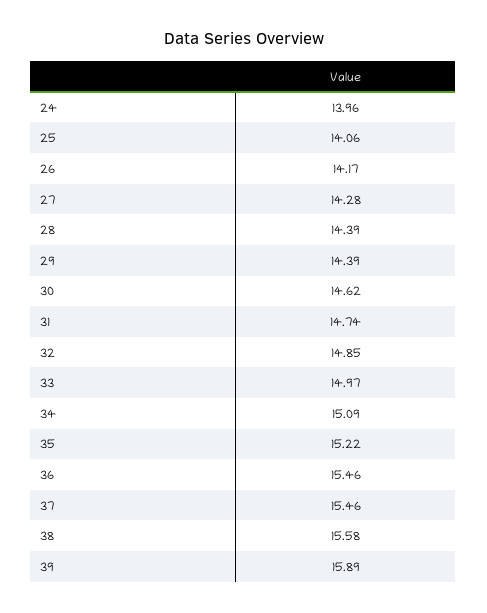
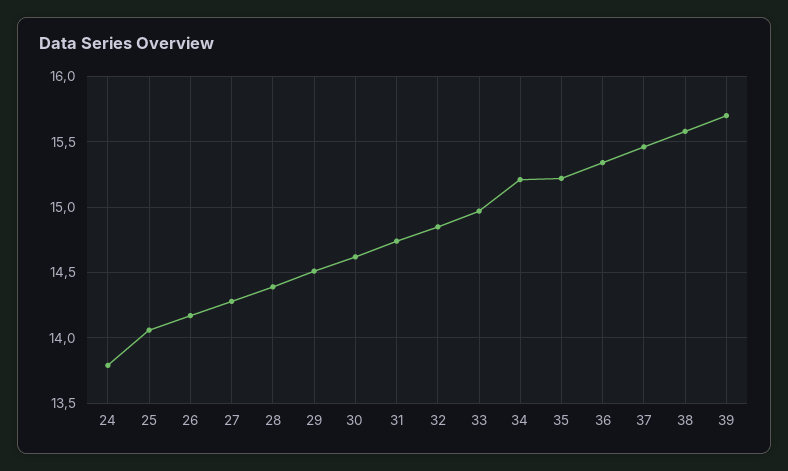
24: 13.96 -> 13.8
29: 14.39 -> 14.5
34: 15.09 -> 15.2
36: 15.46 -> 15.35
39: 15.89 -> 15.7

